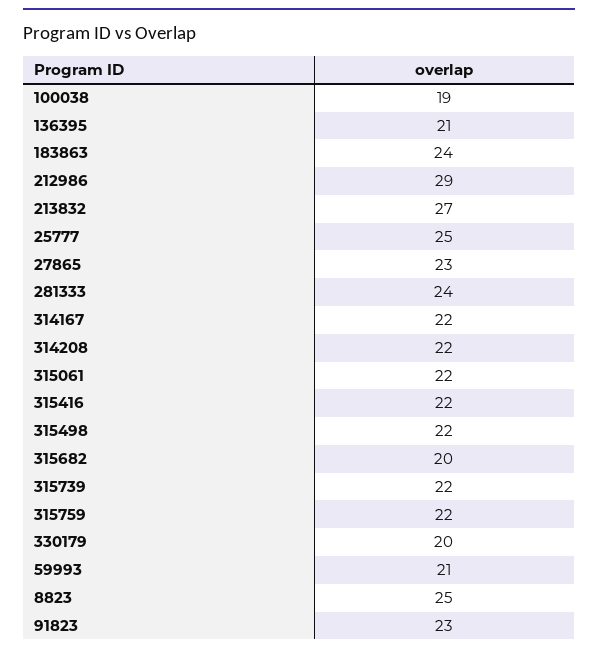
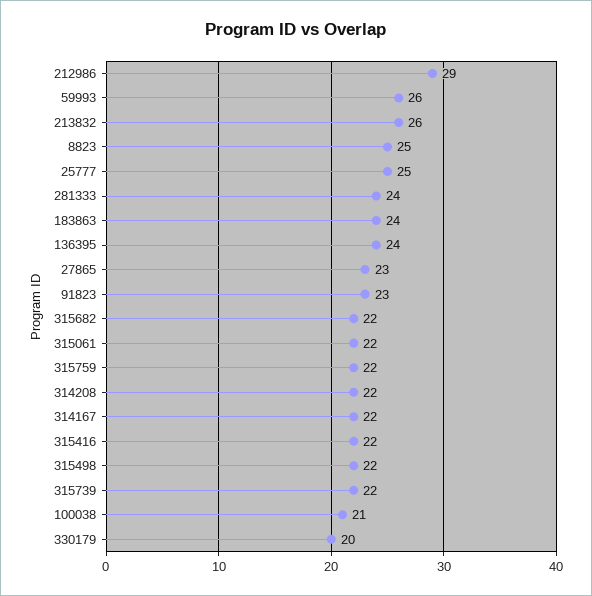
100038: 19 -> 21
136395: 21 -> 24
213832: 27 -> 26
315682: 20 -> 22
59993: 21 -> 26

